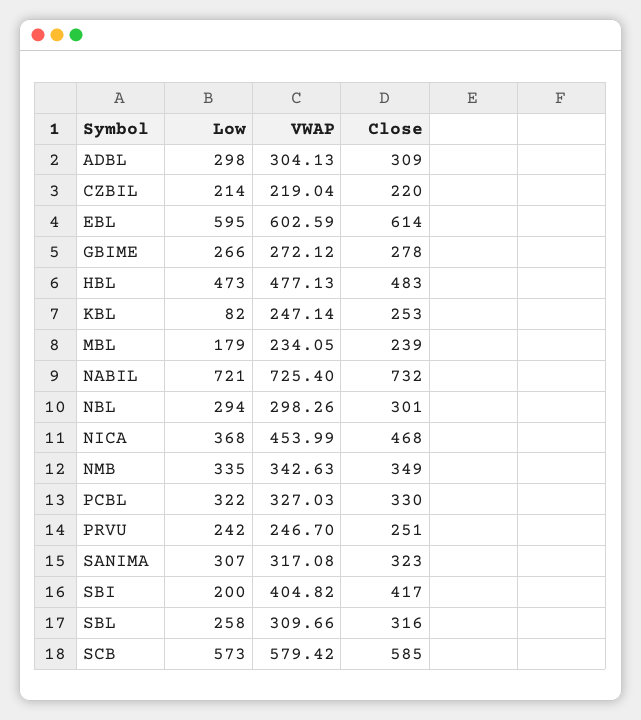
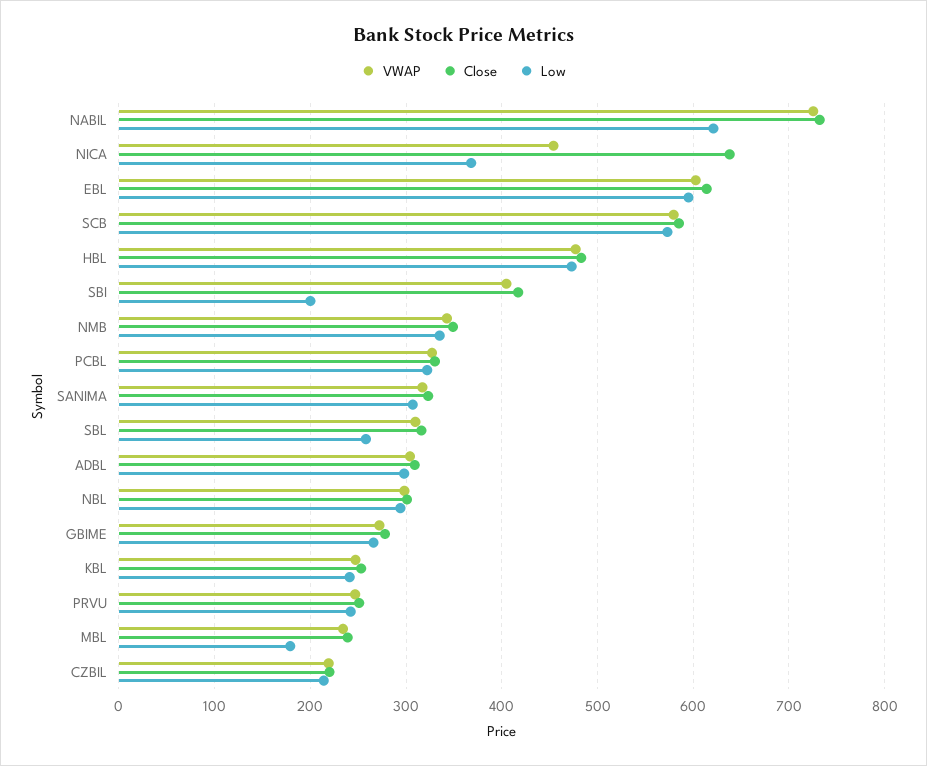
Low, KBL: 82 -> 240
Low, NABIL: 721 -> 620
Close, NICA: 468 -> 640

